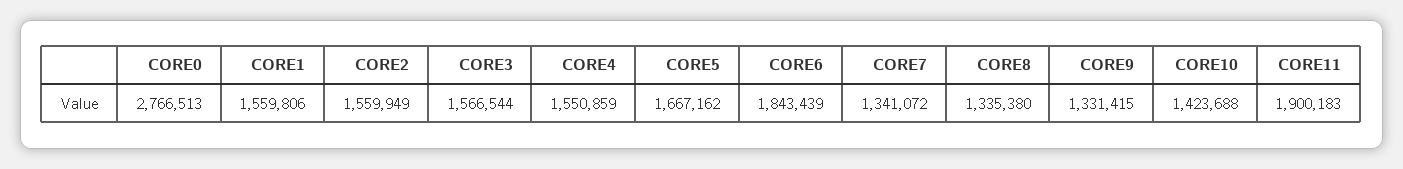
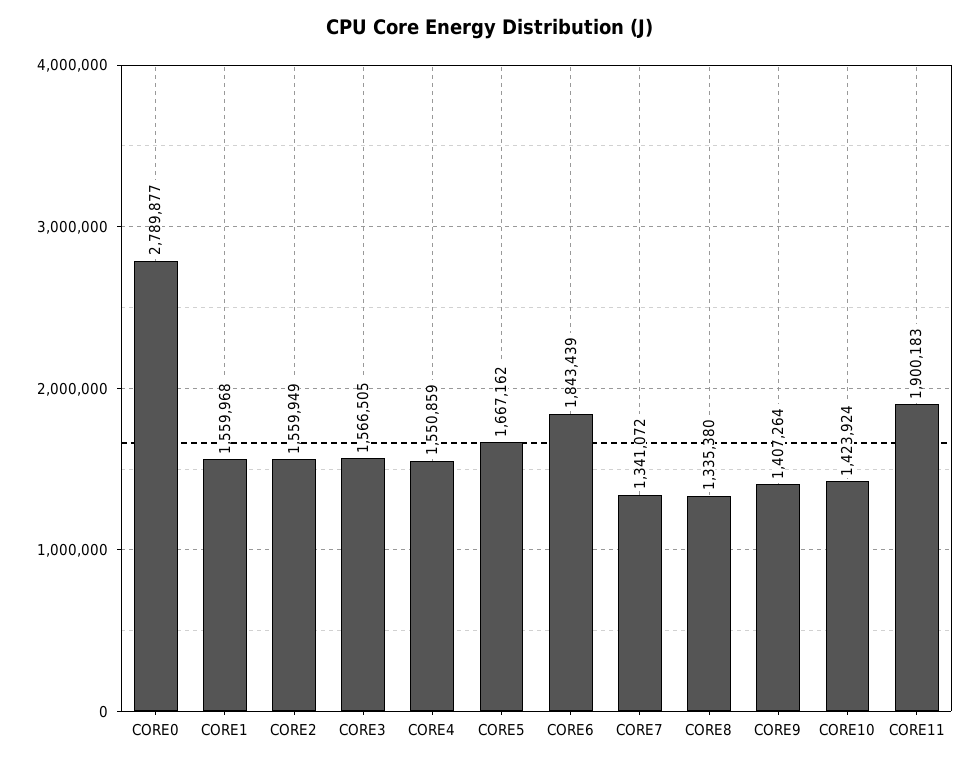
CORE0: 2766513 -> 2789877
CORE1: 1559806 -> 1559968
CORE3: 1566544 -> 1566505
CORE9: 1331415 -> 1407264
CORE10: 1423688 -> 1423924

